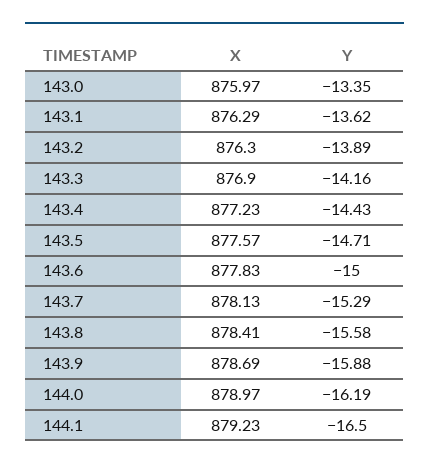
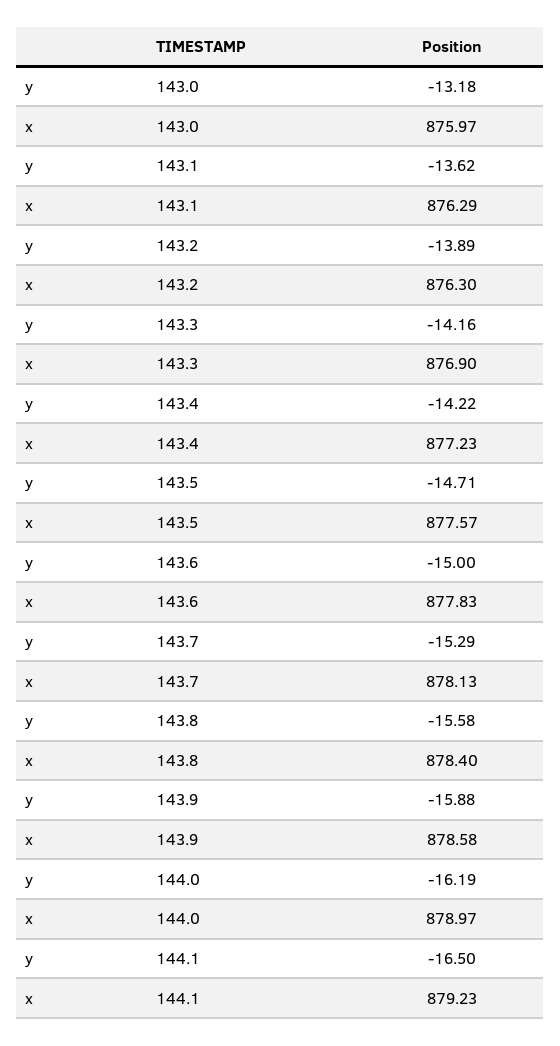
Y, 143.0: -13.35 -> -13.18
Y, 143.4: -14.43 -> -14.22
X, 143.8: 878.41 -> 878.4
X, 143.9: 878.69 -> 878.58

